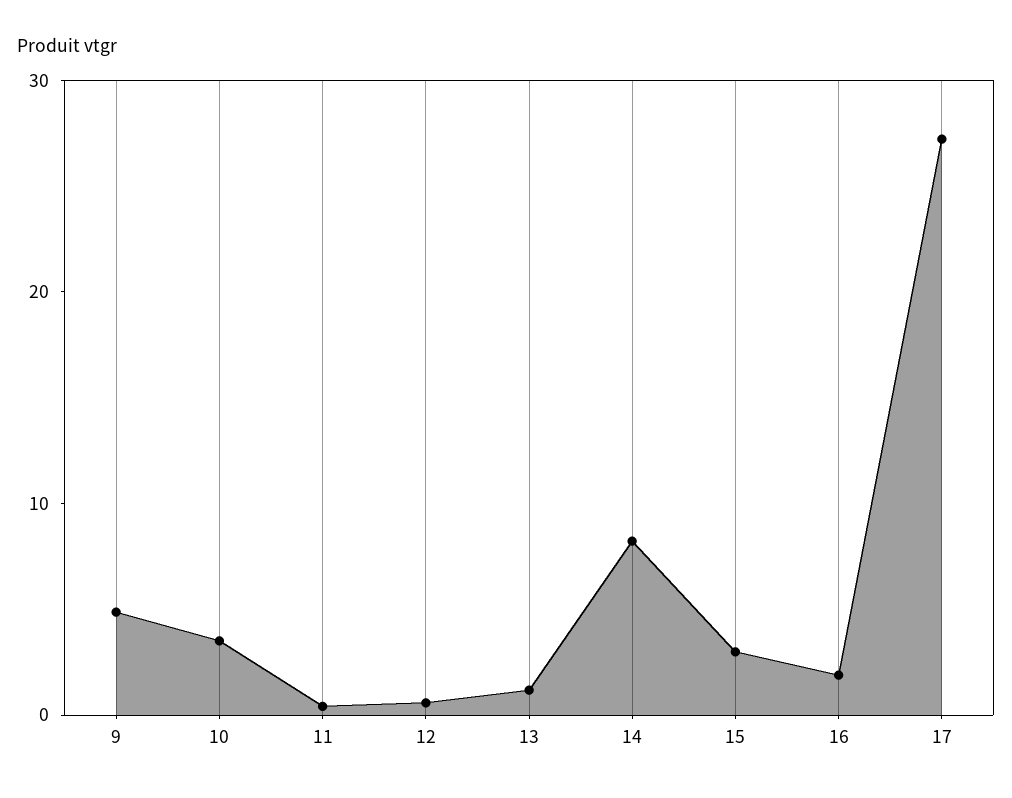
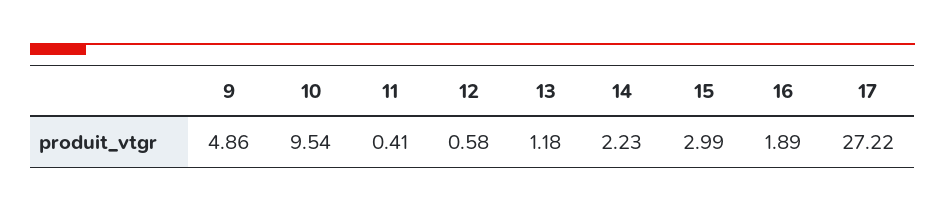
10: 4 -> 9.54
14: 8 -> 2.23

